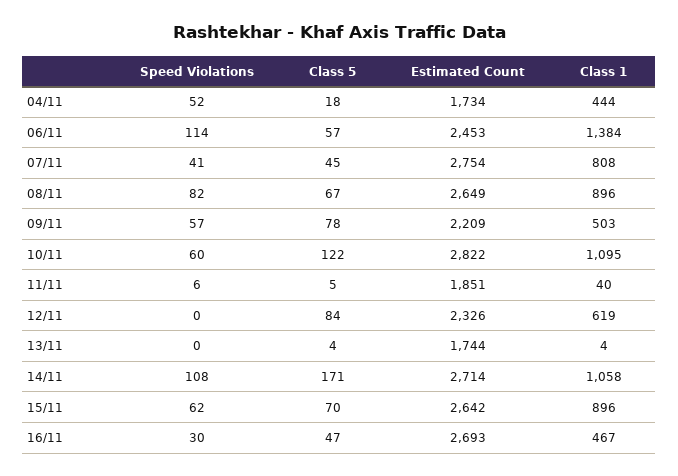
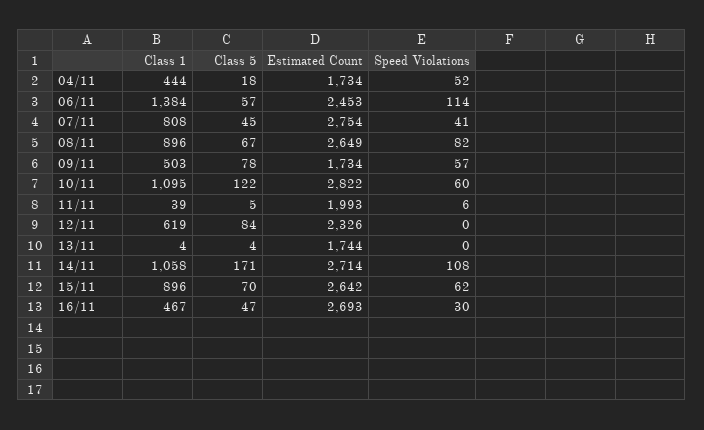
Estimated Count, 09/11: 2209 -> 1734
Estimated Count, 11/11: 1851 -> 1993
Class 1, 11/11: 40 -> 39

